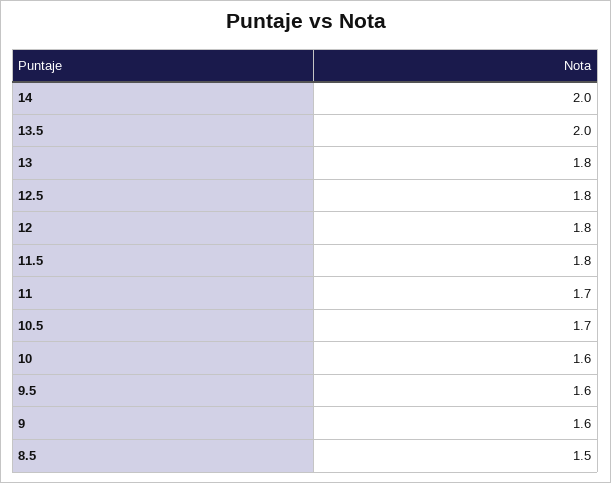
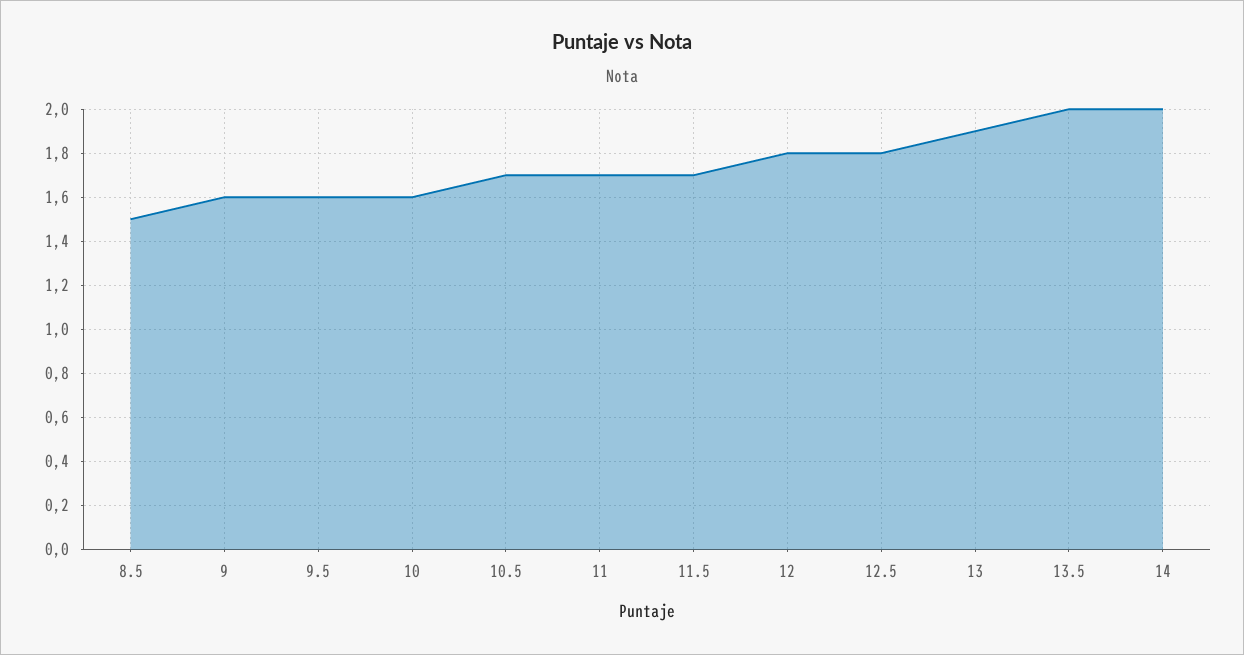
13: 1.8 -> 1.9
11.5: 1.8 -> 1.7

